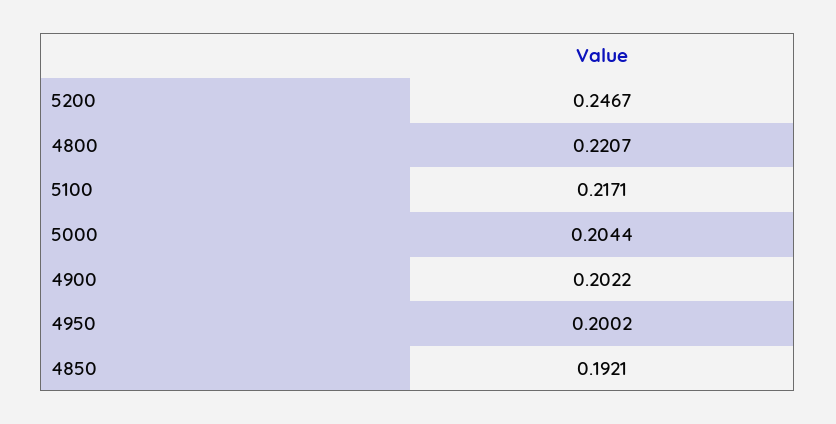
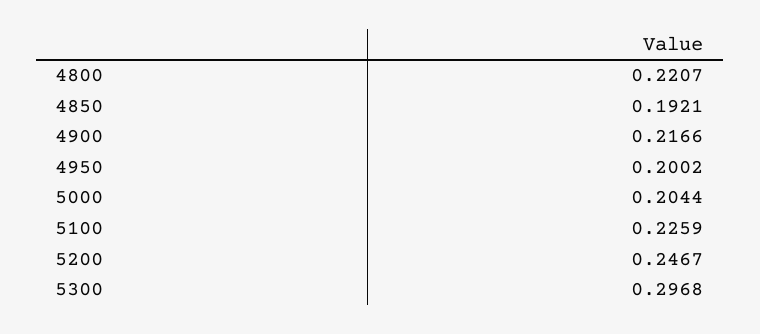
5100: 0.2171 -> 0.2259
4900: 0.2022 -> 0.2166
5300: none -> 0.2968

